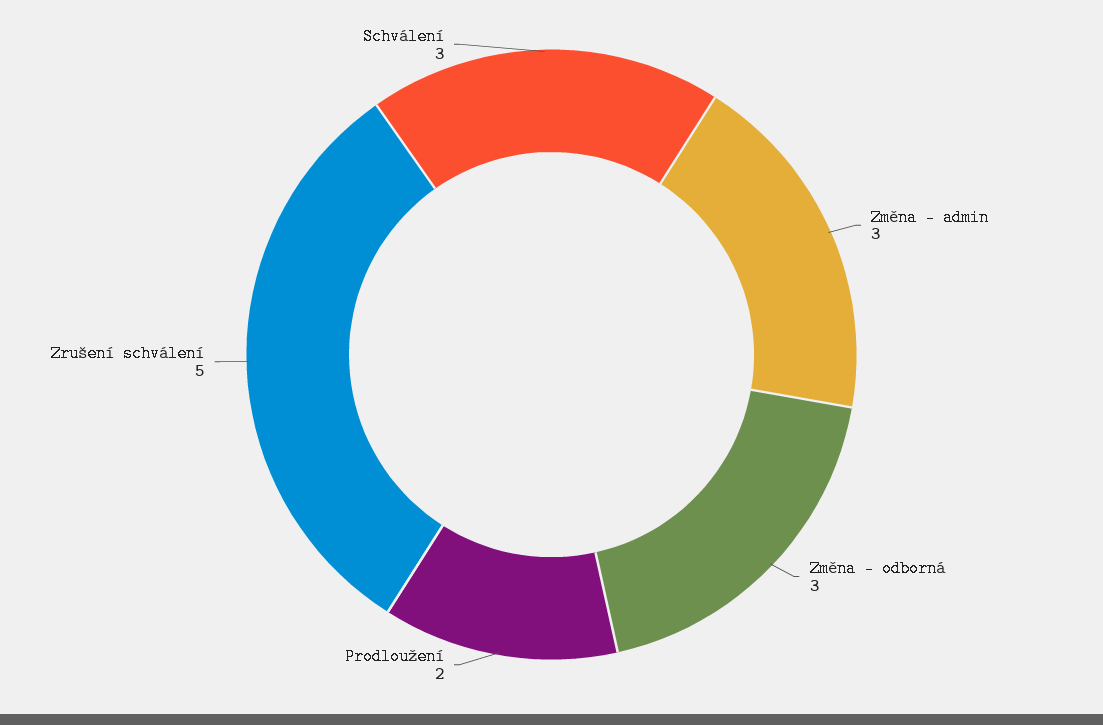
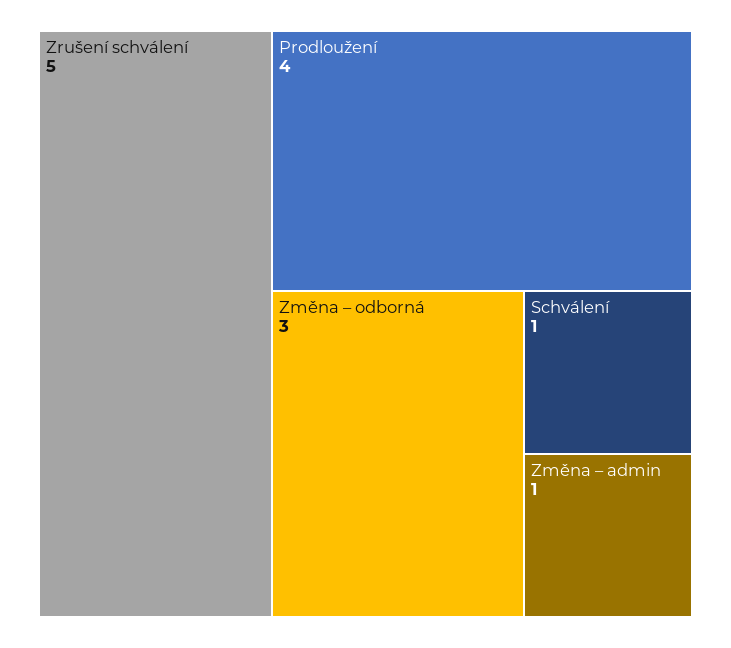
Změna – admin: 3 -> 1
Prodloužení: 2 -> 4
Schválení: 3 -> 1

